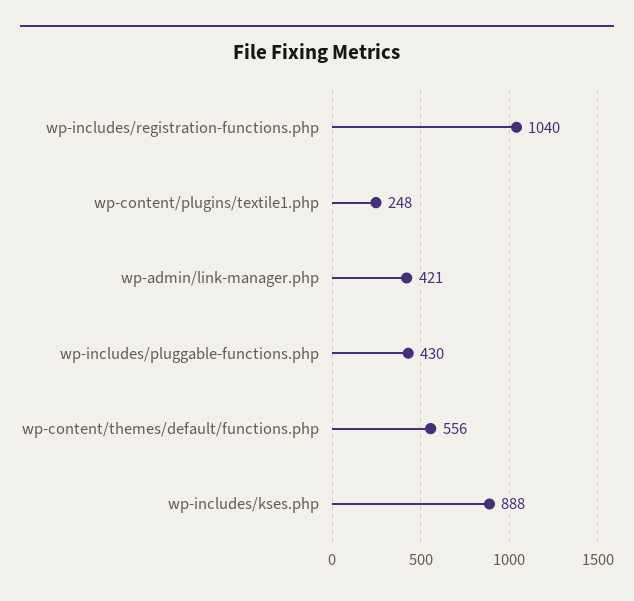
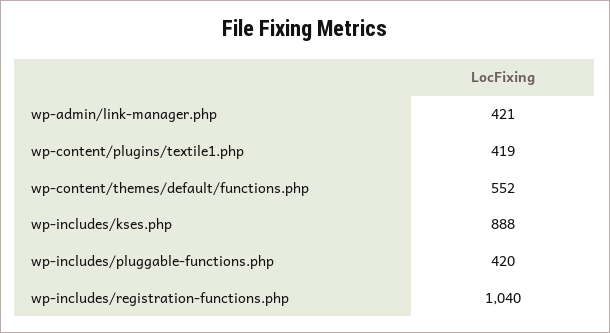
wp-content/plugins/textile1.php: 248 -> 419
wp-includes/pluggable-functions.php: 430 -> 420
wp-content/themes/default/functions.php: 556 -> 552

